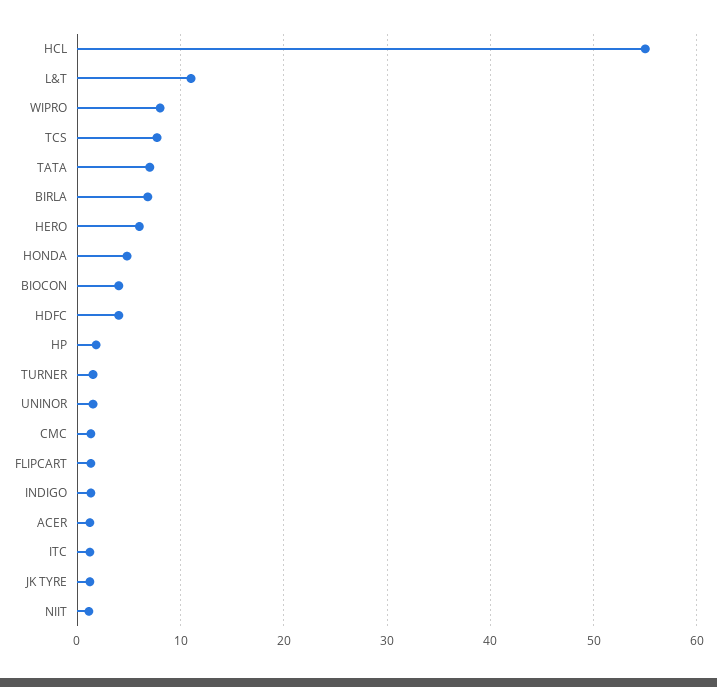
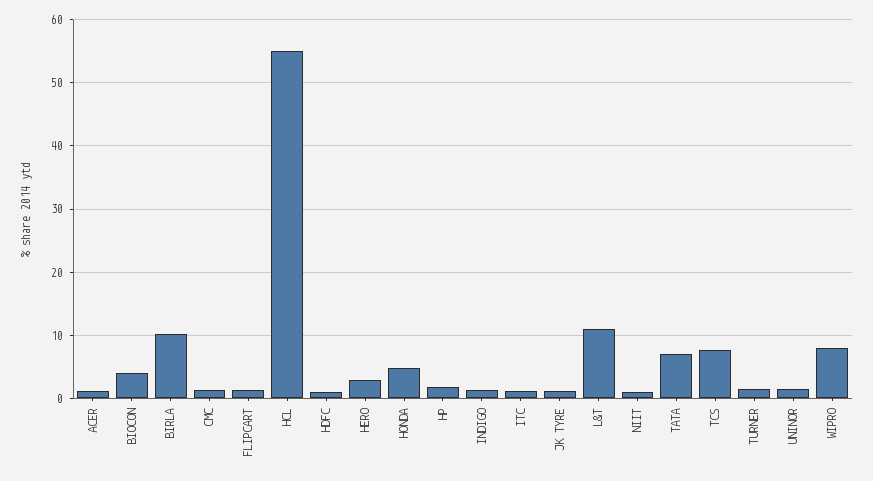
BIRLA: 7 -> 10
HERO: 6 -> 3
HDFC: 4 -> 1

